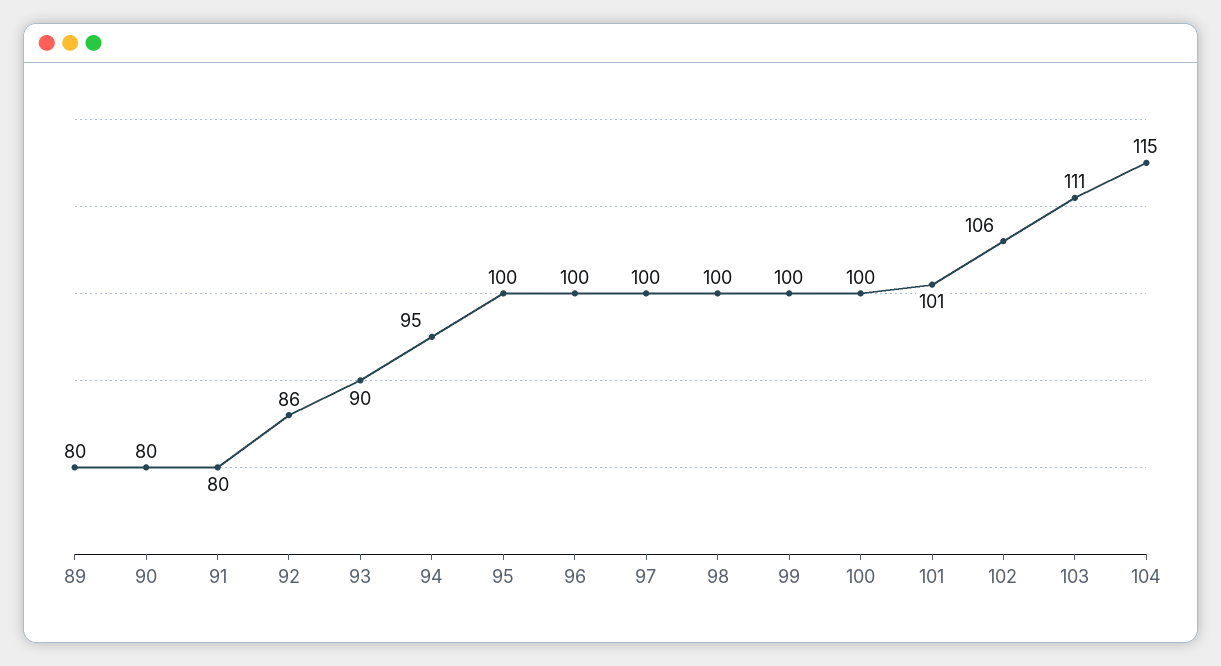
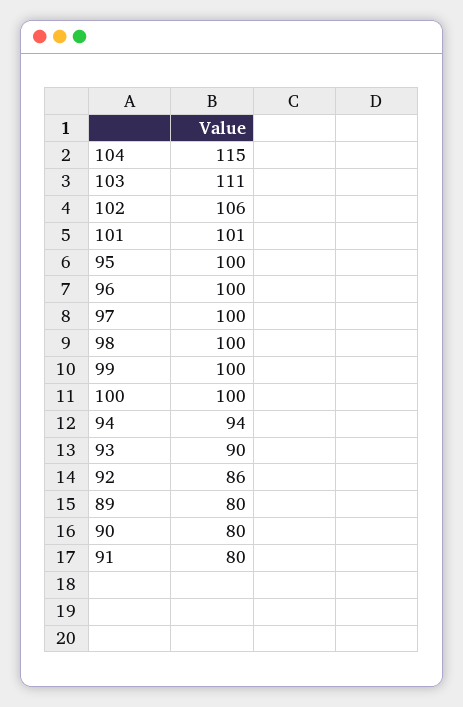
94: 95 -> 94

